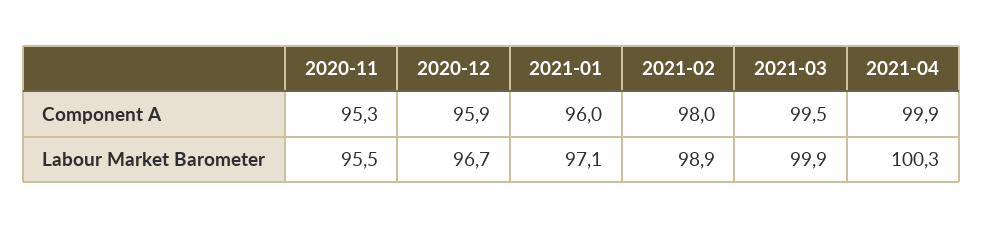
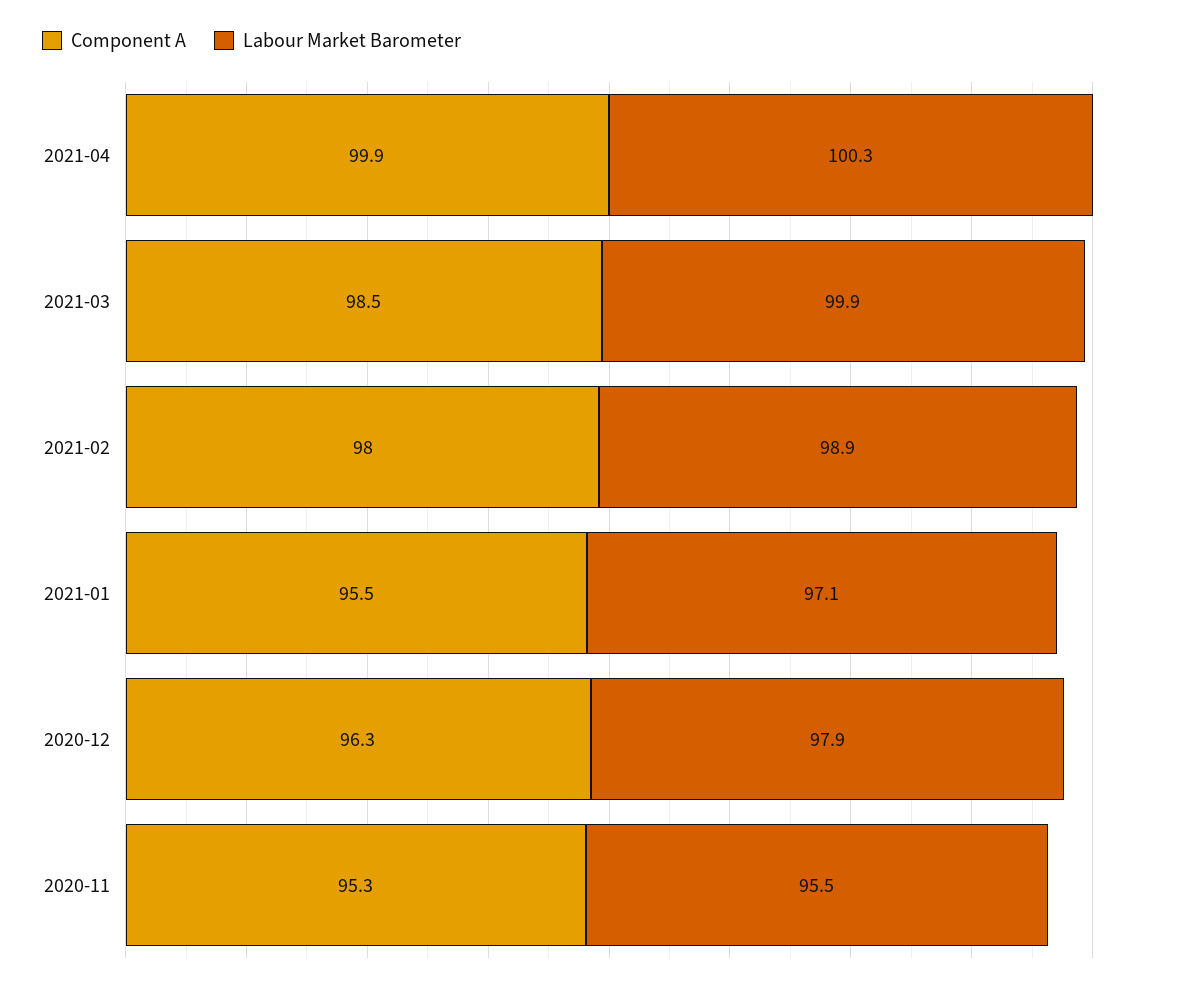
Component A, 2020-12: 95.9 -> 96.3
Component A, 2021-01: 96 -> 95.5
Component A, 2021-03: 99.5 -> 98.5
Labour Market Barometer, 2020-12: 96.7 -> 97.9

